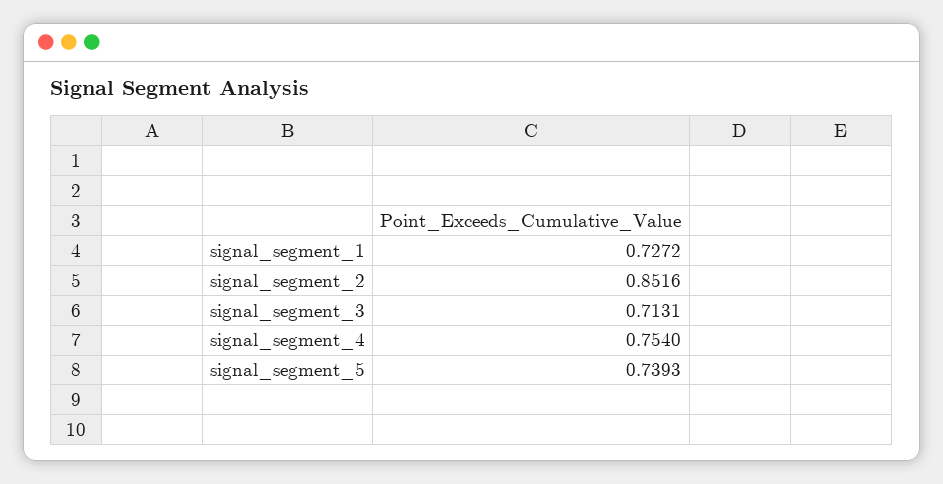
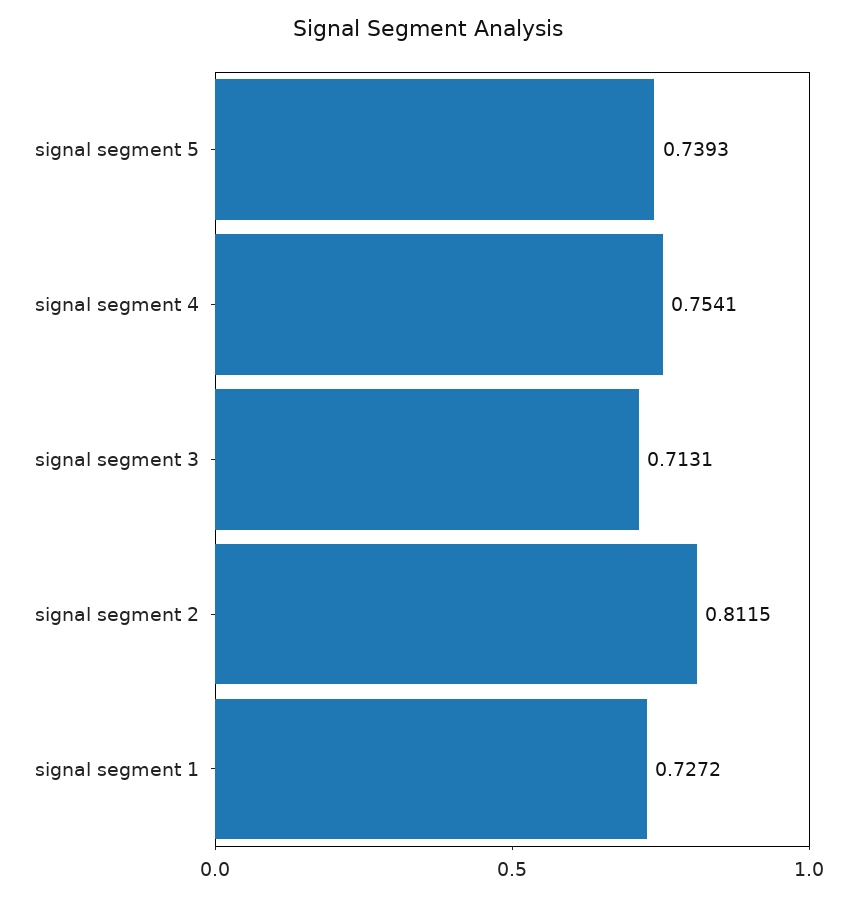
signal_segment_2: 0.8516 -> 0.8115
signal_segment_4: 0.754 -> 0.7541

